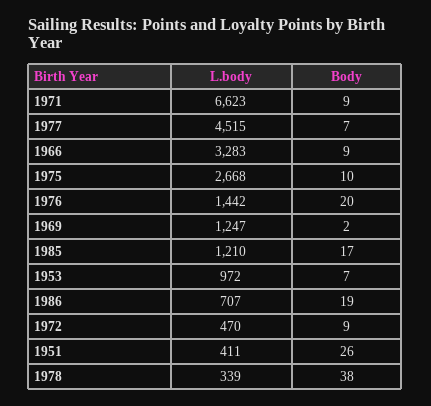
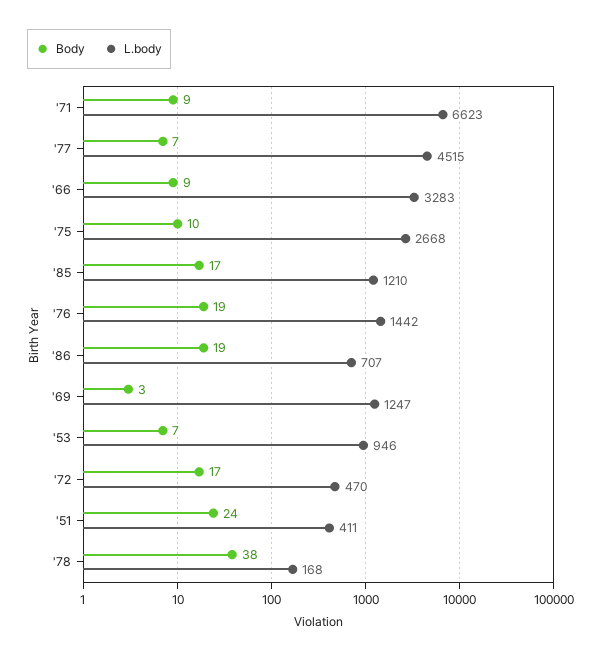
Body, 1976: 20 -> 19
Body, 1969: 2 -> 3
L.body, 1953: 972 -> 946
Body, 1972: 9 -> 17
Body, 1951: 26 -> 24
L.body, 1978: 339 -> 168

